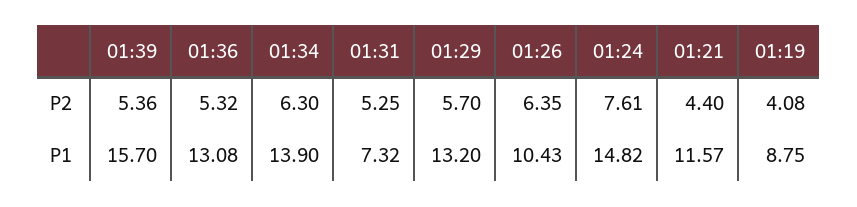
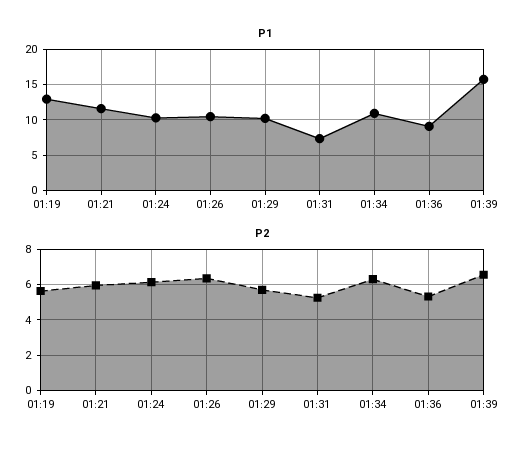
P2, 01:39: 5.36 -> 6.5
P2, 01:24: 7.61 -> 6
P2, 01:21: 4.4 -> 6
P2, 01:19: 4.08 -> 5.5
P1, 01:36: 13.08 -> 9
P1, 01:34: 13.9 -> 11
P1, 01:29: 13.2 -> 10
P1, 01:24: 14.82 -> 10
P1, 01:19: 8.75 -> 13

